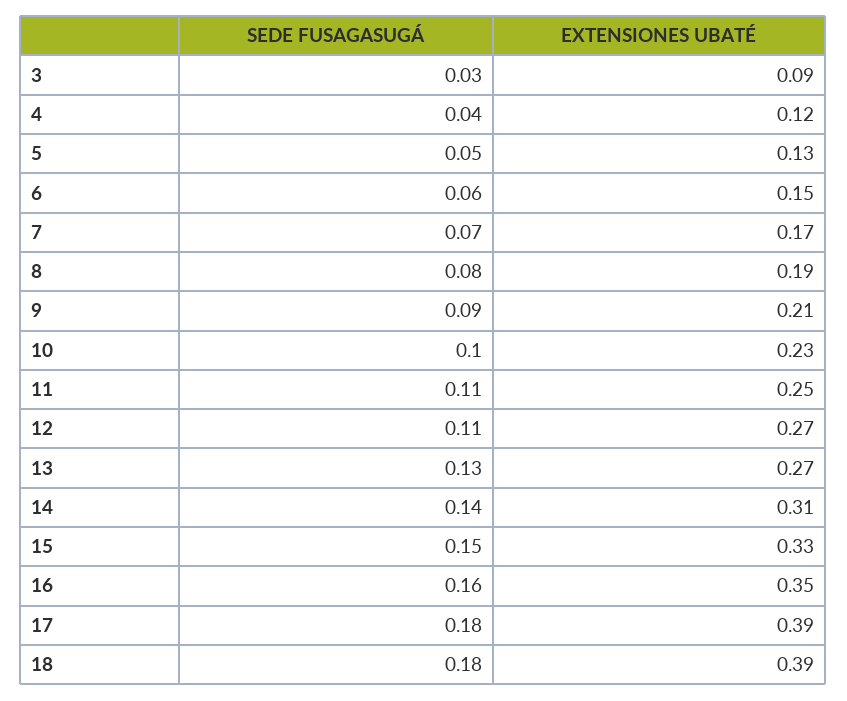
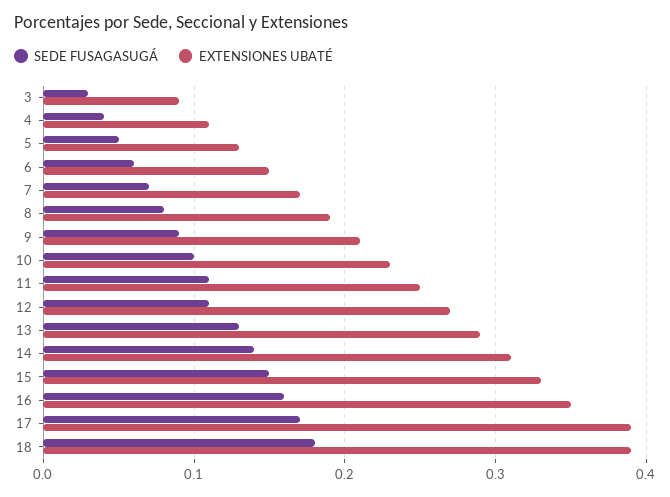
EXTENSIONES UBATÉ, 4: 0.12 -> 0.11
EXTENSIONES UBATÉ, 13: 0.27 -> 0.29
SEDE FUSAGASUGÁ, 17: 0.18 -> 0.17

